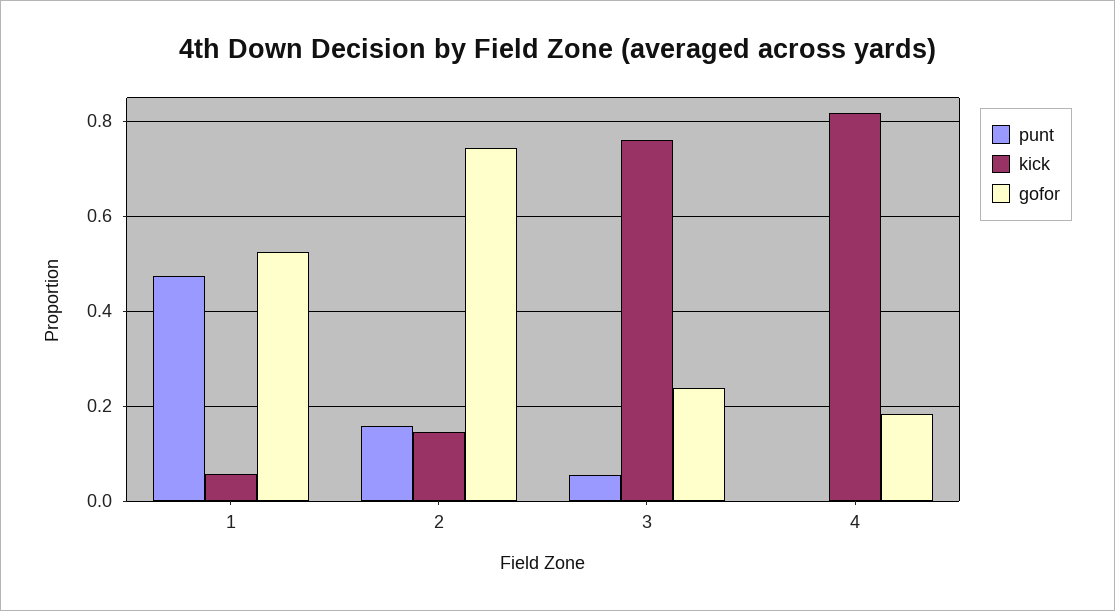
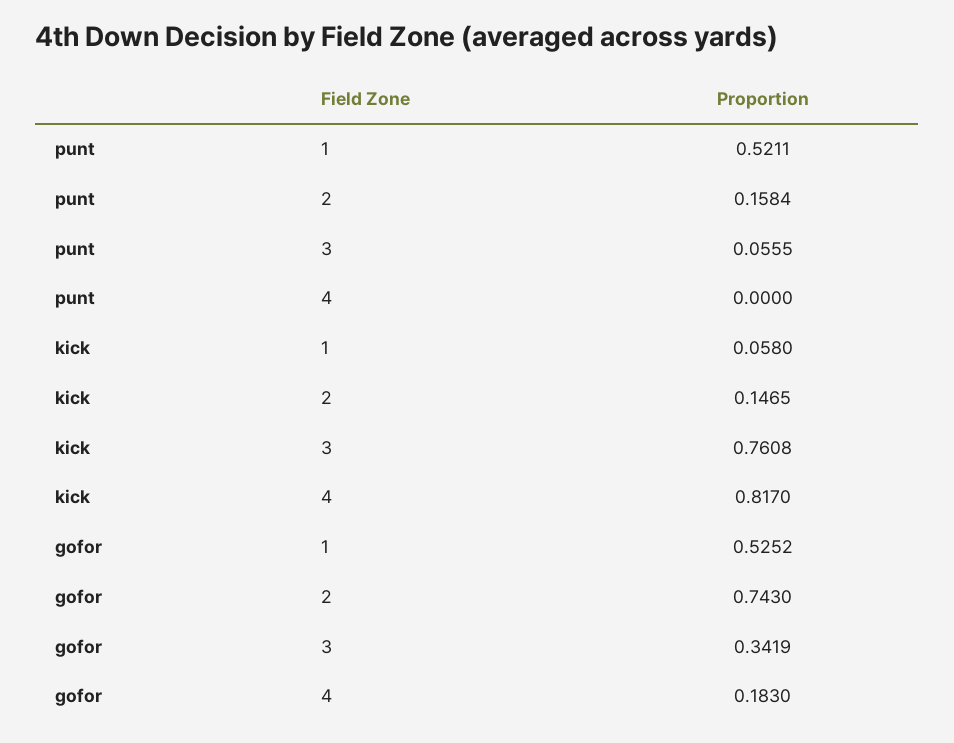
punt, 1: 0.48 -> 0.5211
gofor, 3: 0.24 -> 0.3419

